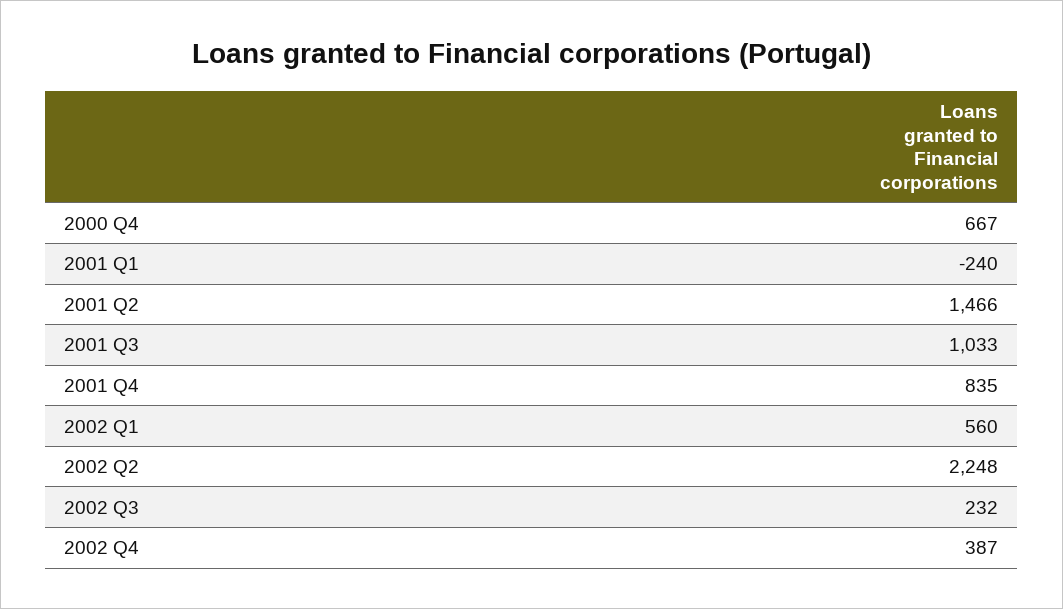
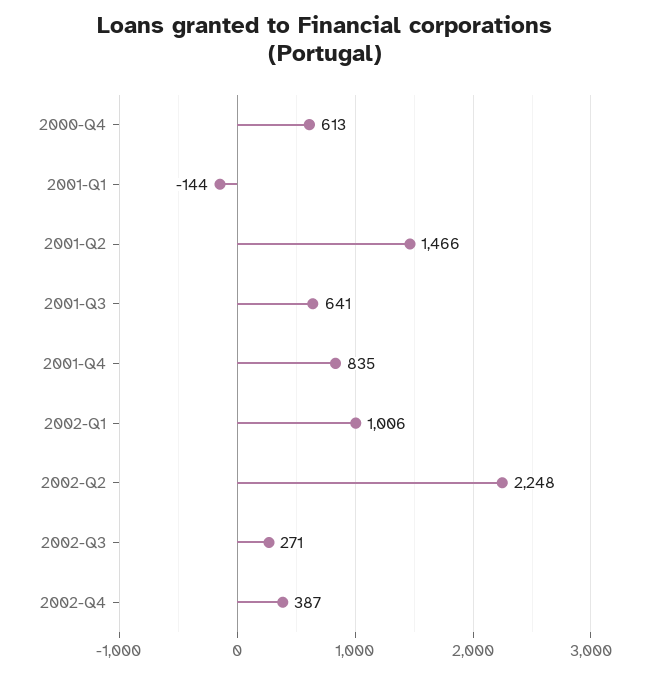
2000 Q4: 667 -> 613
2001 Q1: -240 -> -144
2001 Q3: 1033 -> 641
2002 Q1: 560 -> 1006
2002 Q3: 232 -> 271

